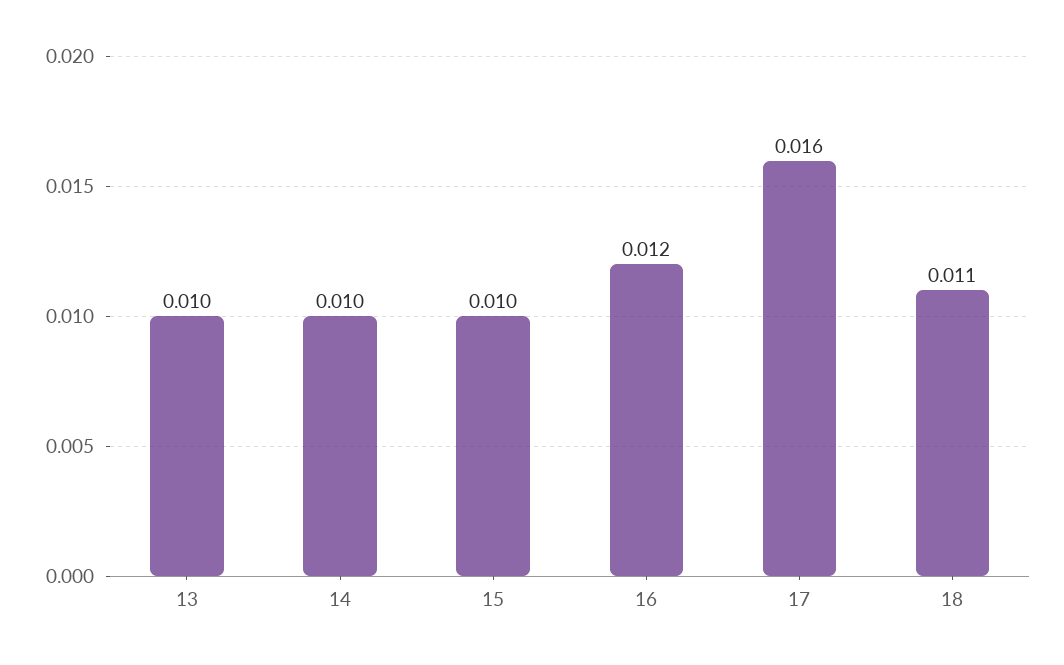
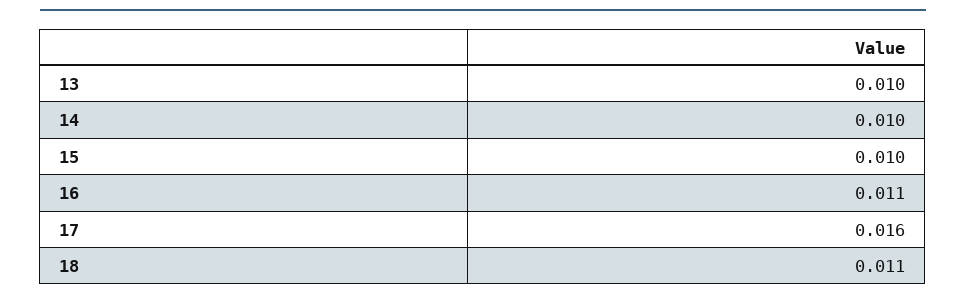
16: 0.012 -> 0.011

